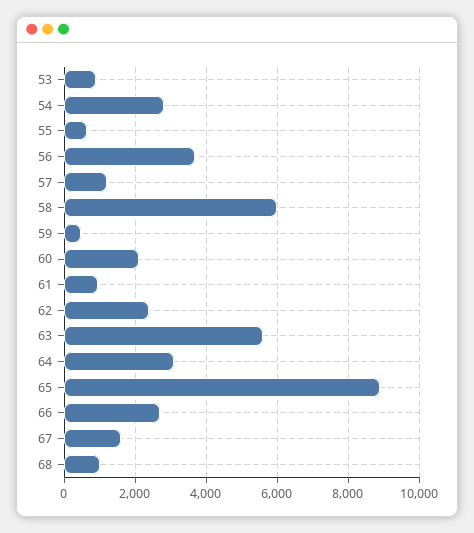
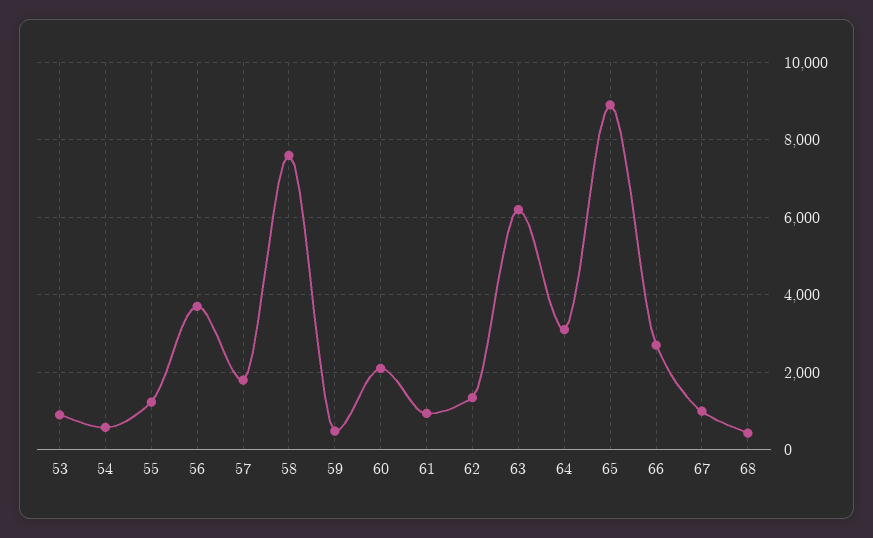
54: 2800 -> 600
55: 600 -> 1200
57: 1200 -> 1800
58: 6000 -> 7600
62: 2400 -> 1400
63: 5600 -> 6200
67: 1600 -> 1000
68: 1000 -> 400

